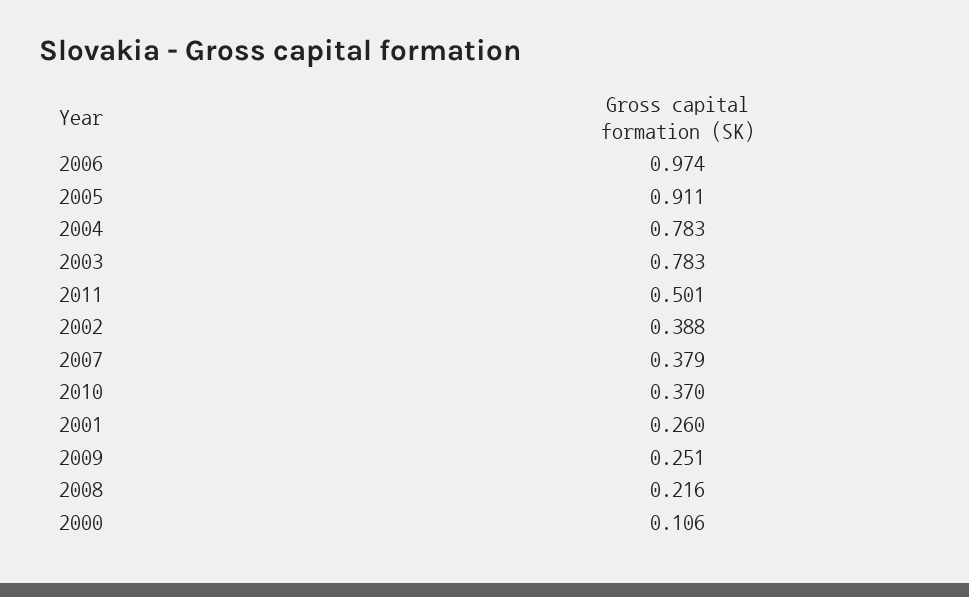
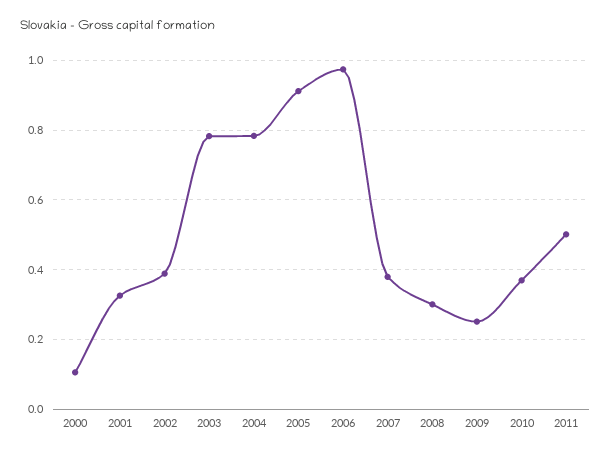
2001: 0.26 -> 0.32
2008: 0.216 -> 0.3

